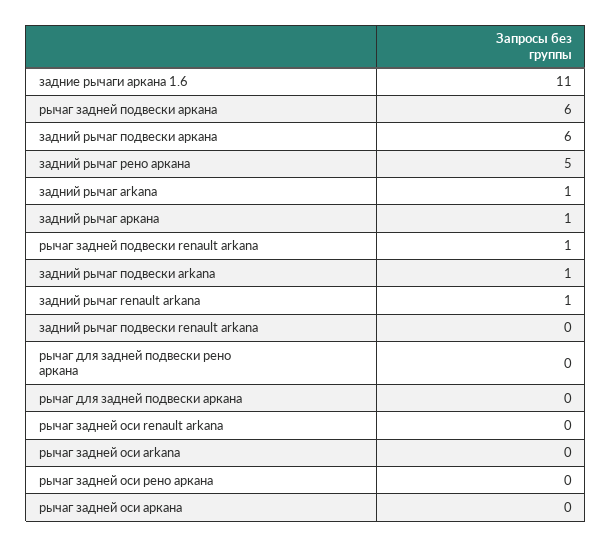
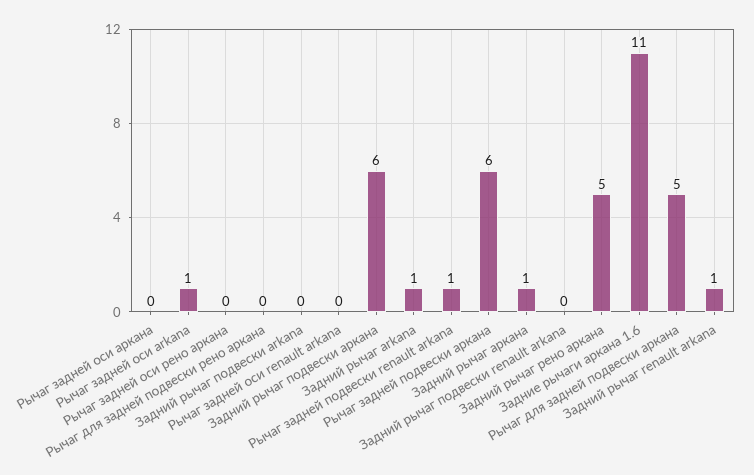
задний рычаг подвески arkana: 1 -> 0
рычаг для задней подвески аркана: 0 -> 5
рычаг задней оси arkana: 0 -> 1

